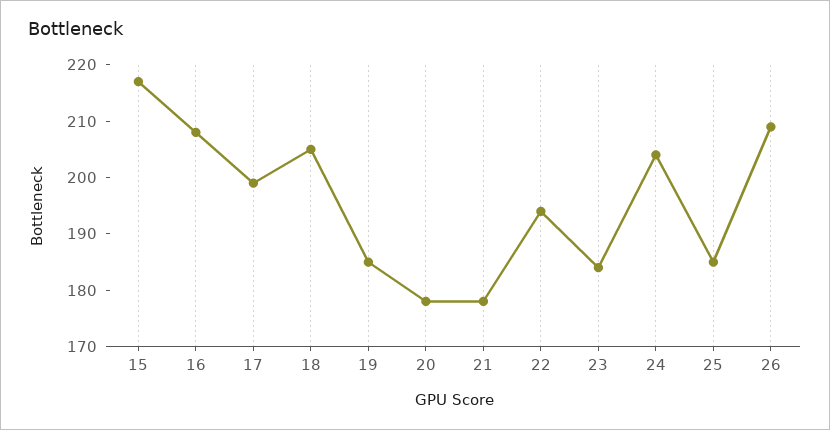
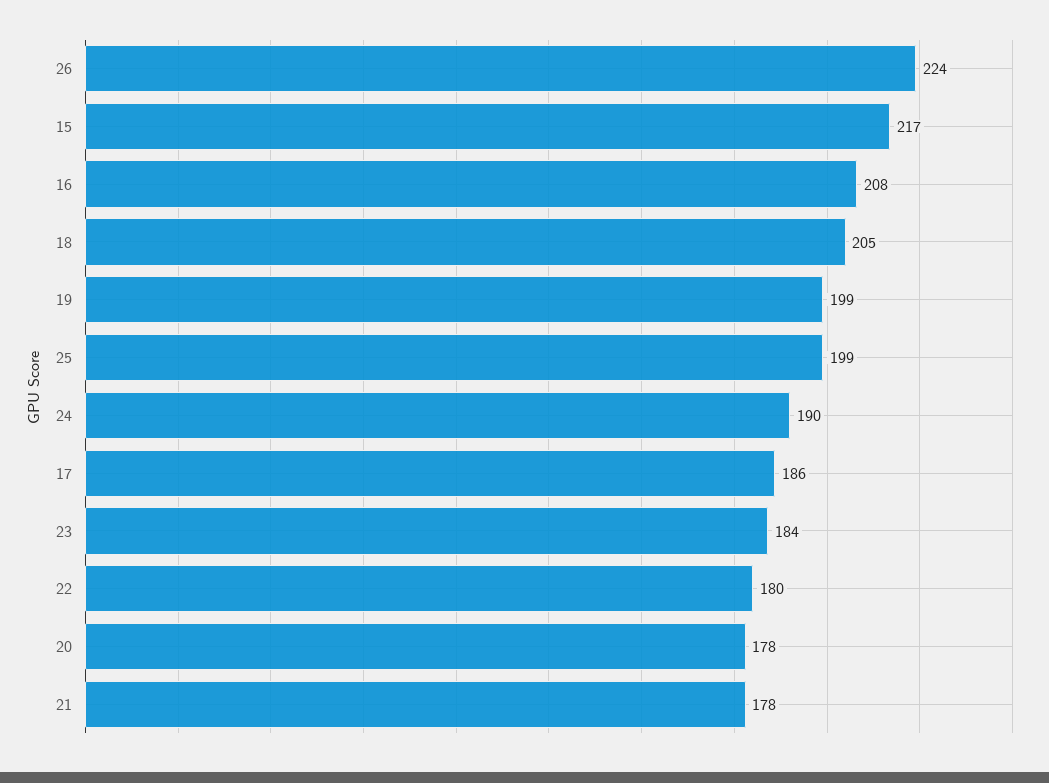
17: 200 -> 186
19: 185 -> 199
22: 195 -> 180
24: 205 -> 190
25: 185 -> 199
26: 210 -> 224

